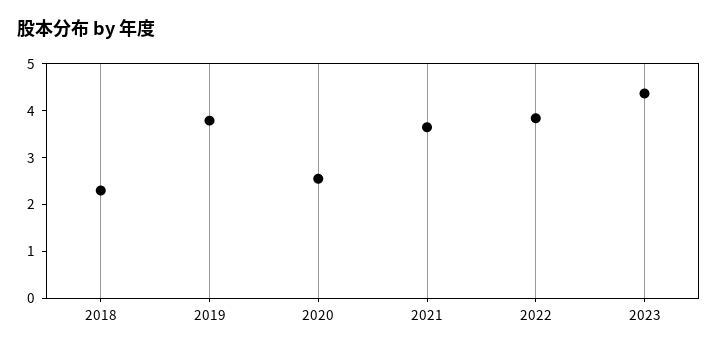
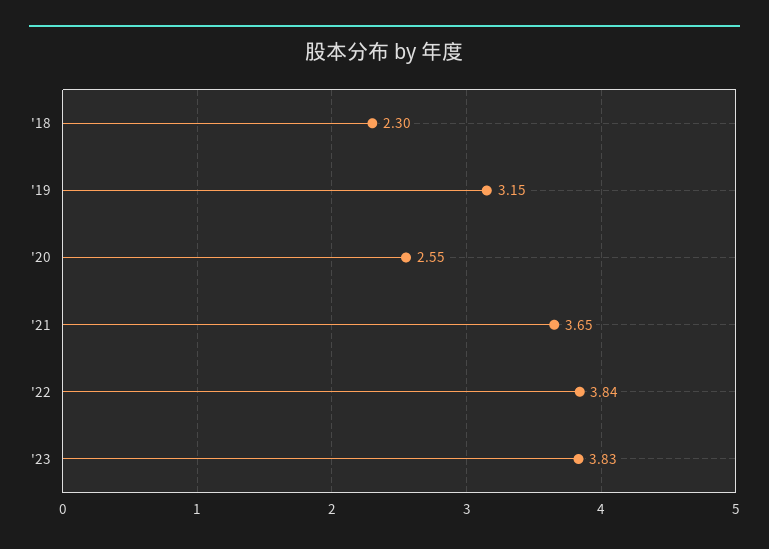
2019: 3.8 -> 3.15
2023: 4.4 -> 3.83

